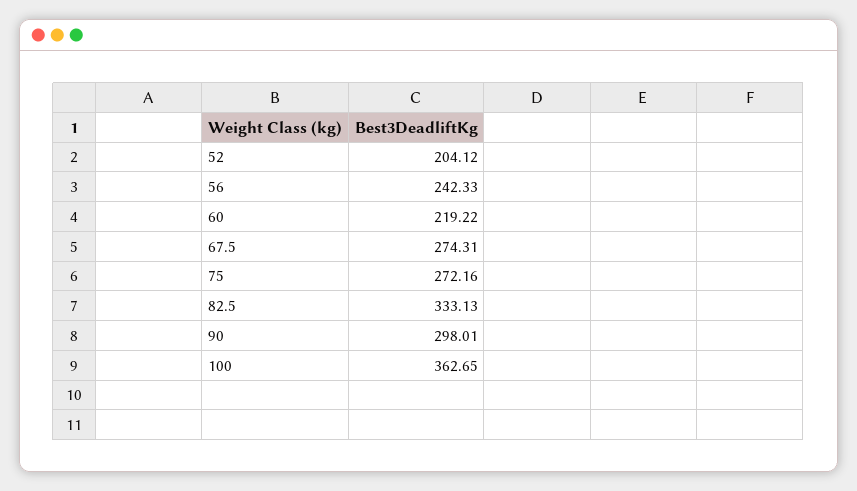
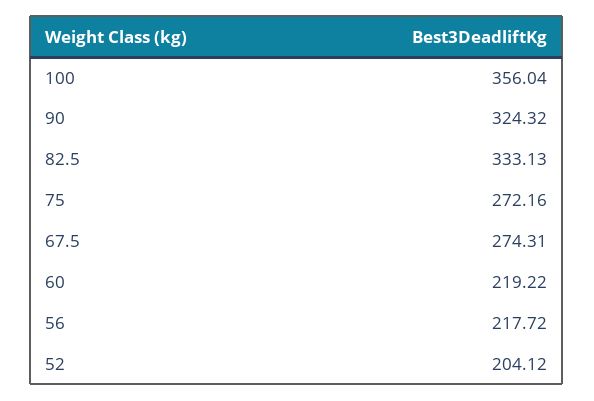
56: 242.33 -> 217.72
90: 298.01 -> 324.32
100: 362.65 -> 356.04

